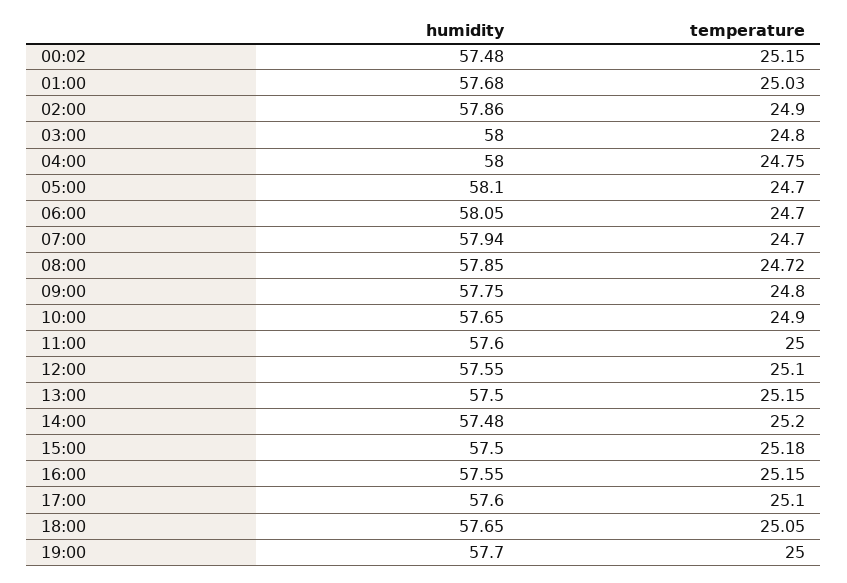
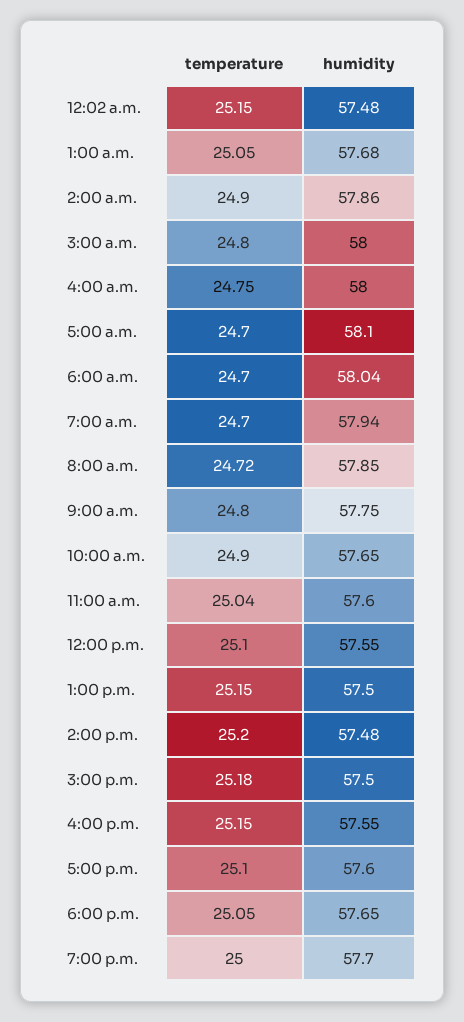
temperature, 01:00: 25.03 -> 25.05
humidity, 06:00: 58.05 -> 58.04
temperature, 11:00: 25 -> 25.04

